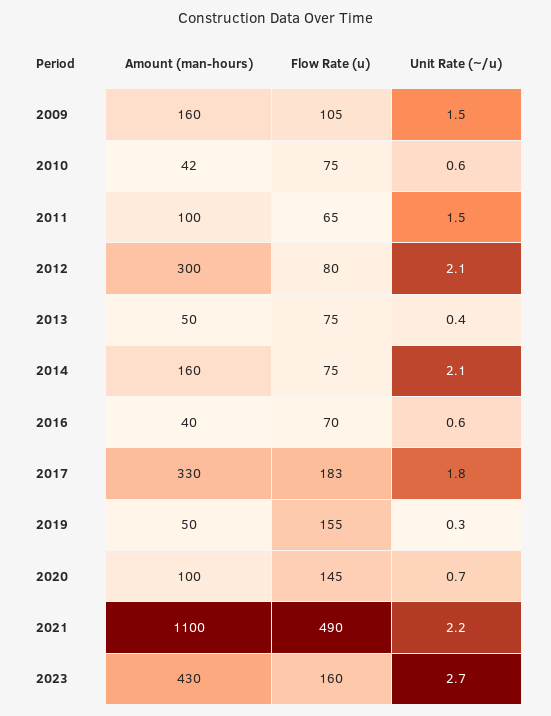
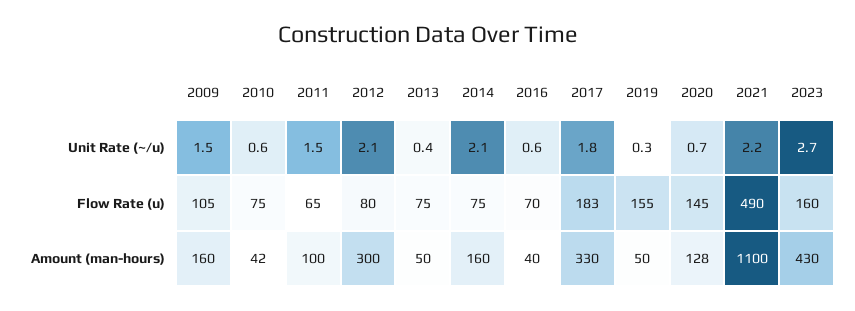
Amount (man-hours), 2020: 100 -> 128

